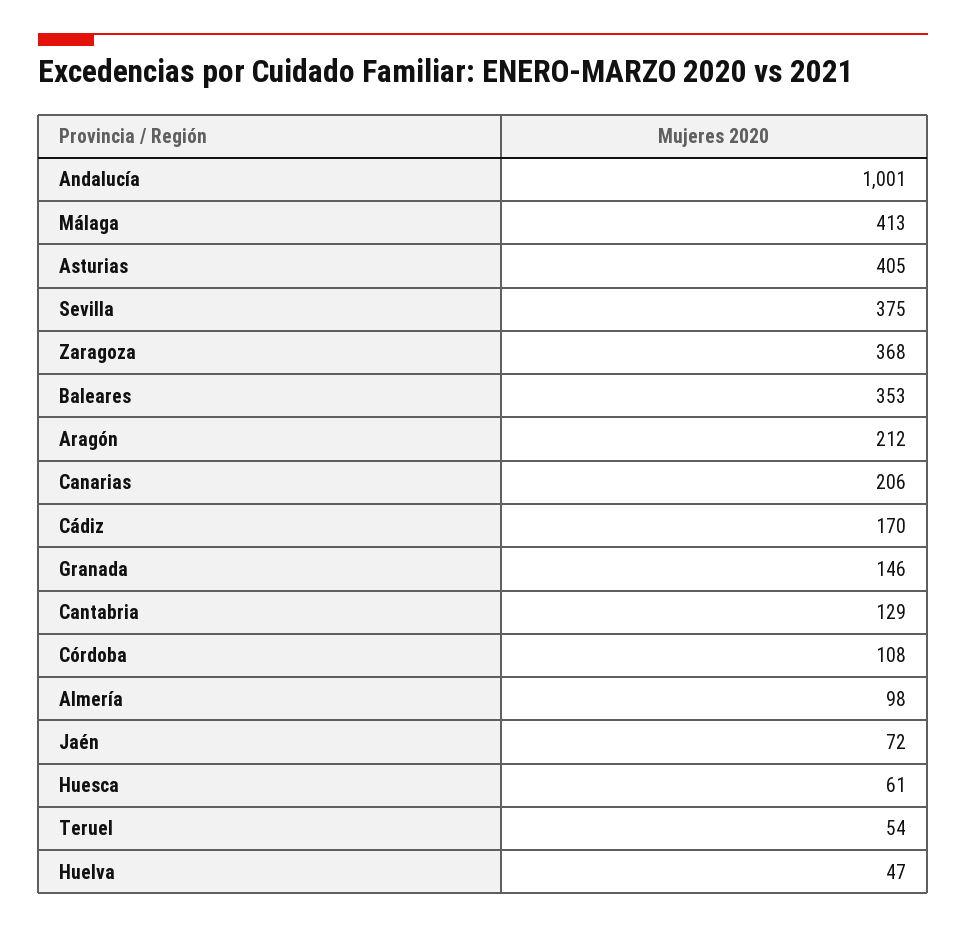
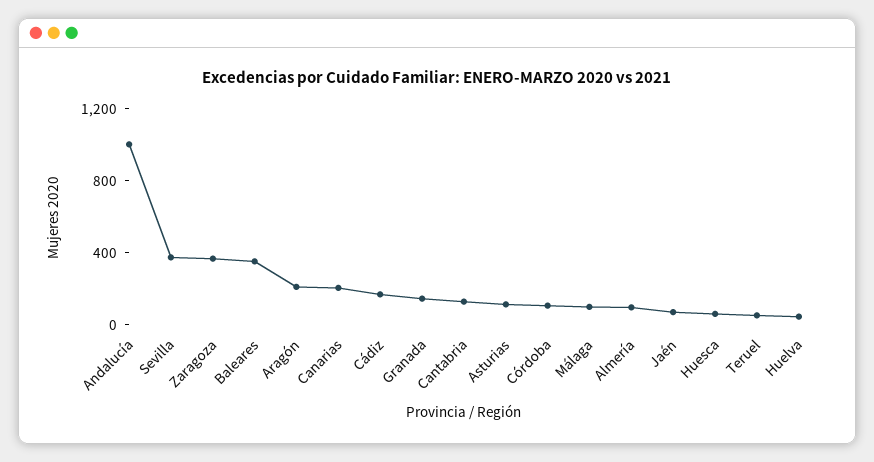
Málaga: 413 -> 100
Asturias: 405 -> 100

